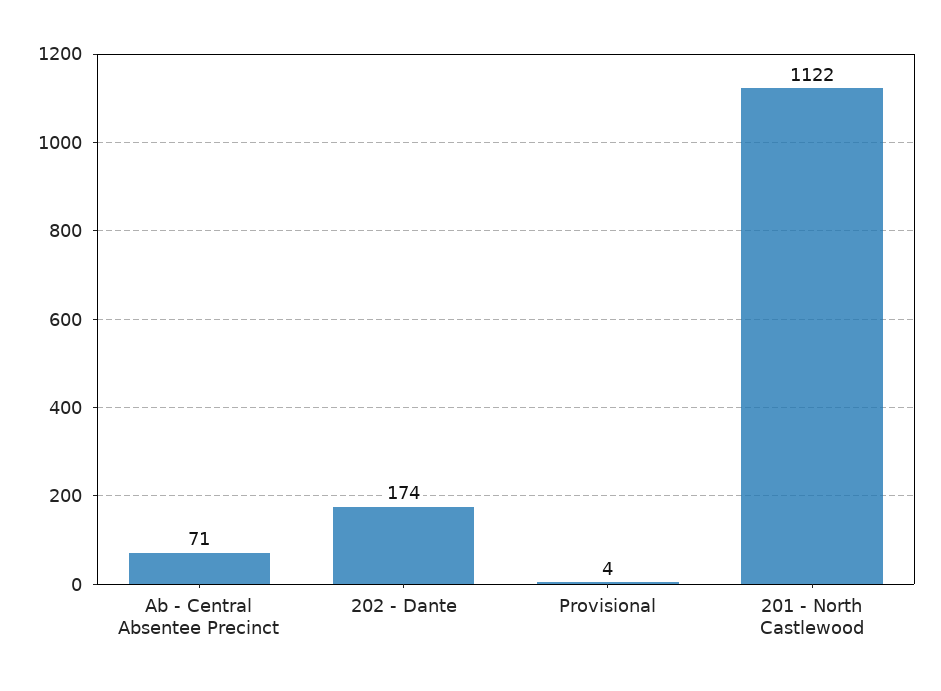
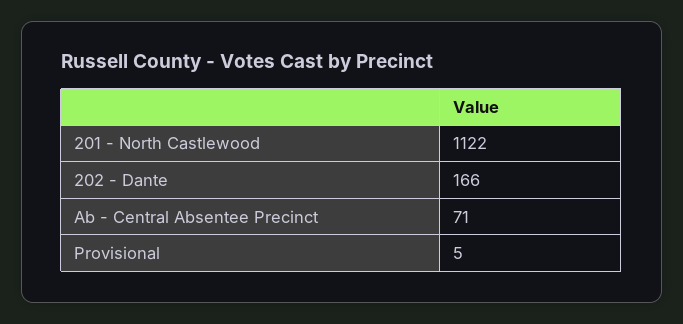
202 - Dante: 174 -> 166
Provisional: 4 -> 5

